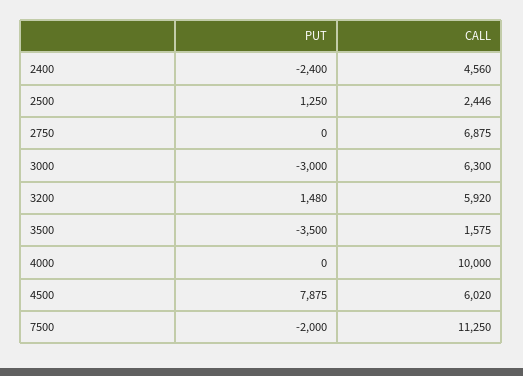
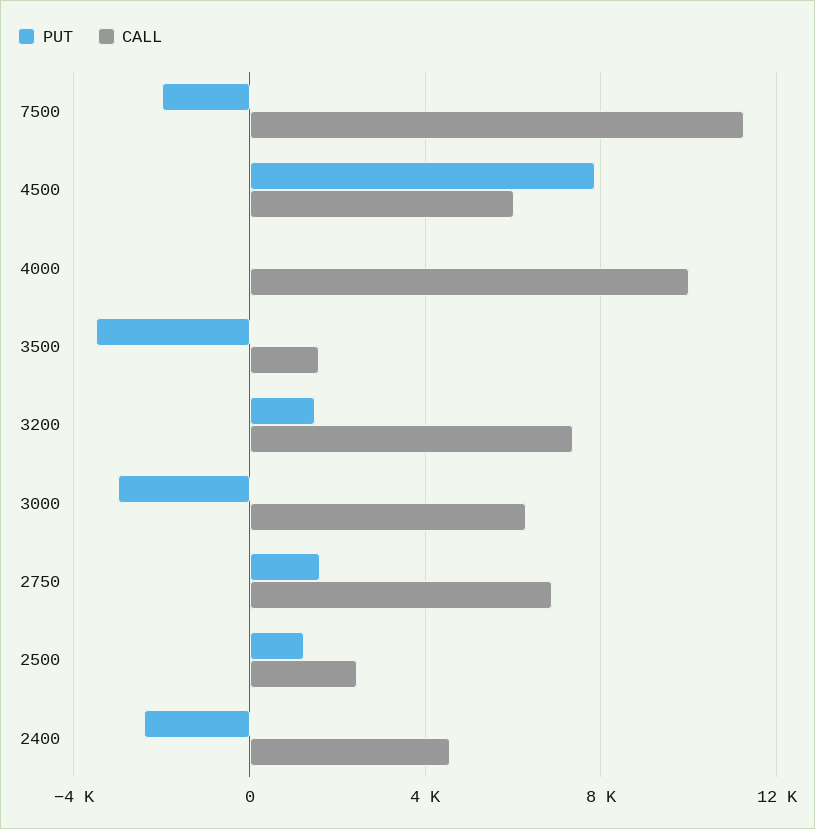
PUT, 2750: 0 -> 1500
CALL, 3200: 5920 -> 7500

